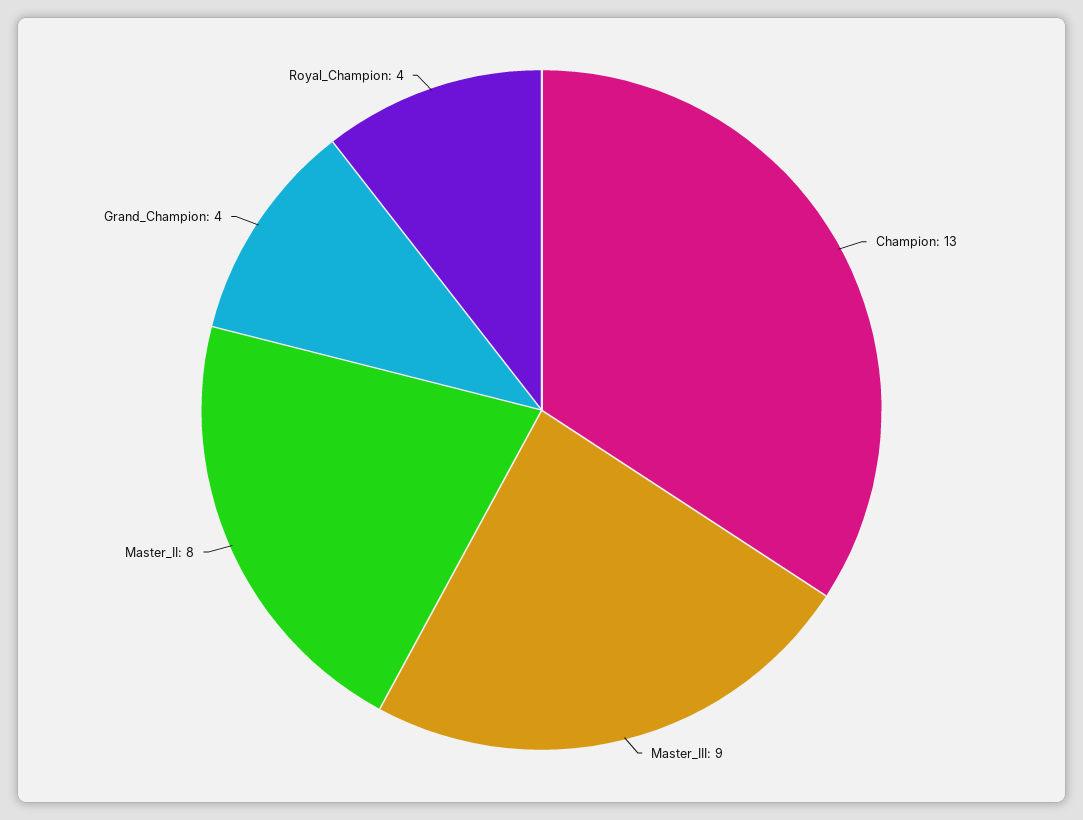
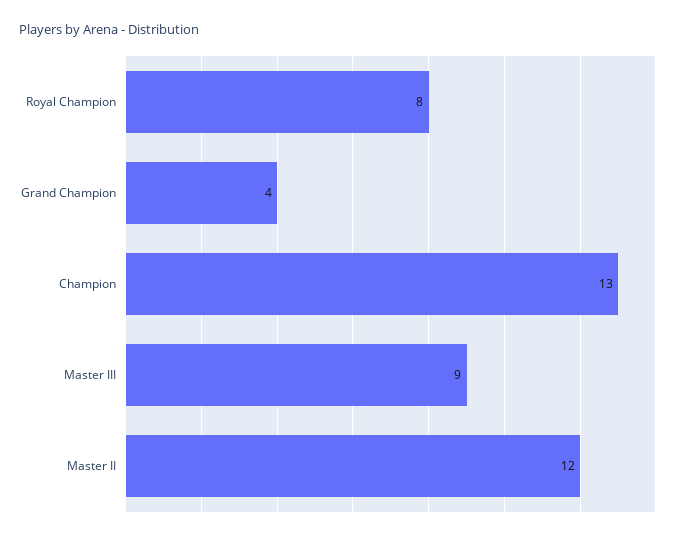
Master_II: 8 -> 12
Royal_Champion: 4 -> 8

